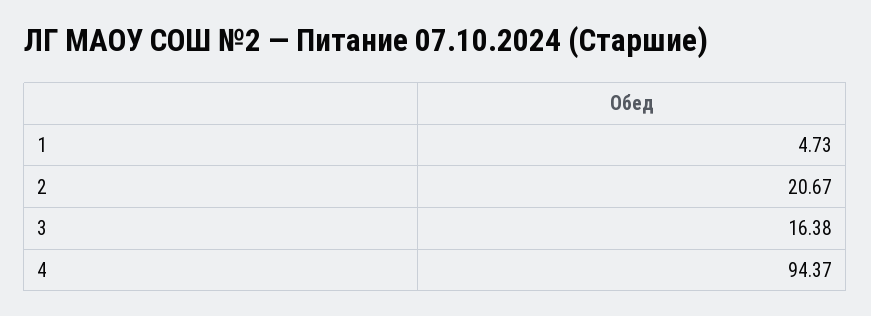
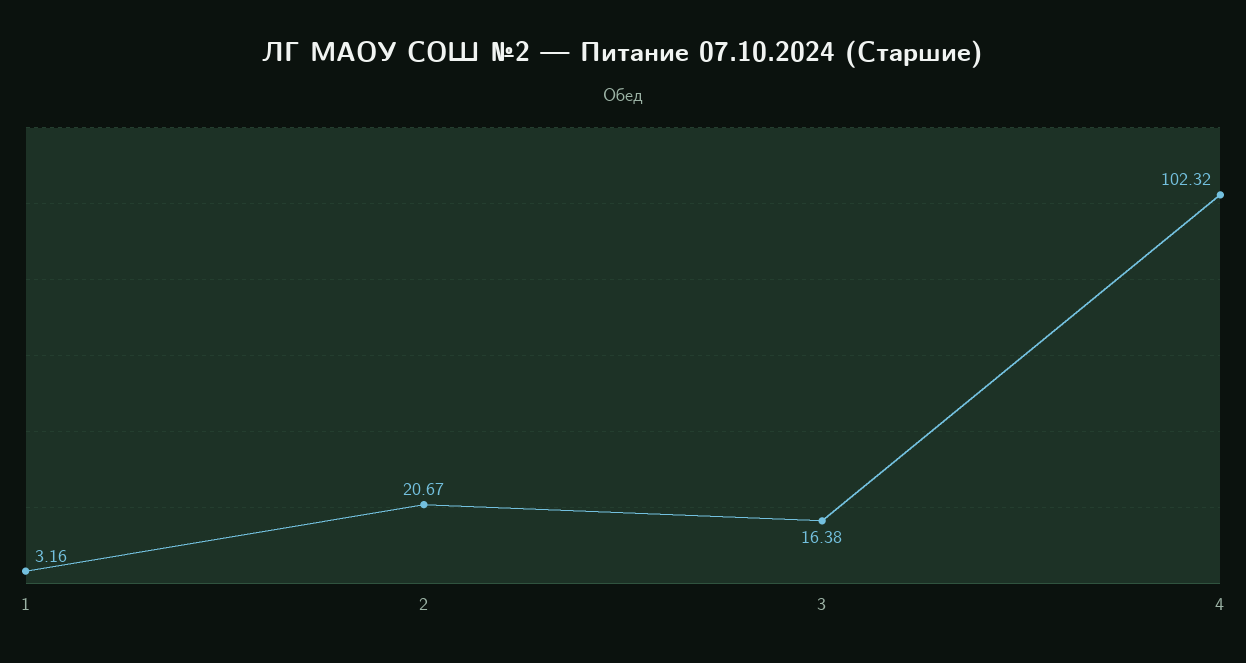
1: 4.73 -> 3.16
4: 94.37 -> 102.32

